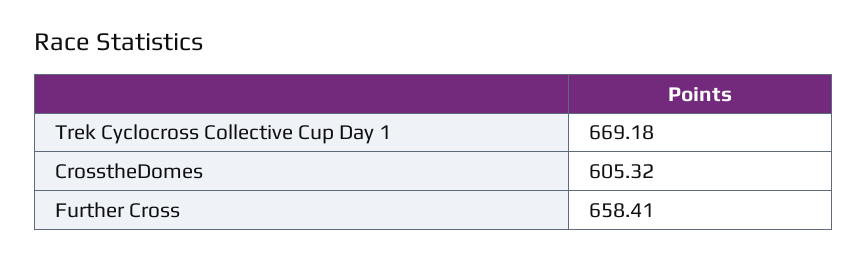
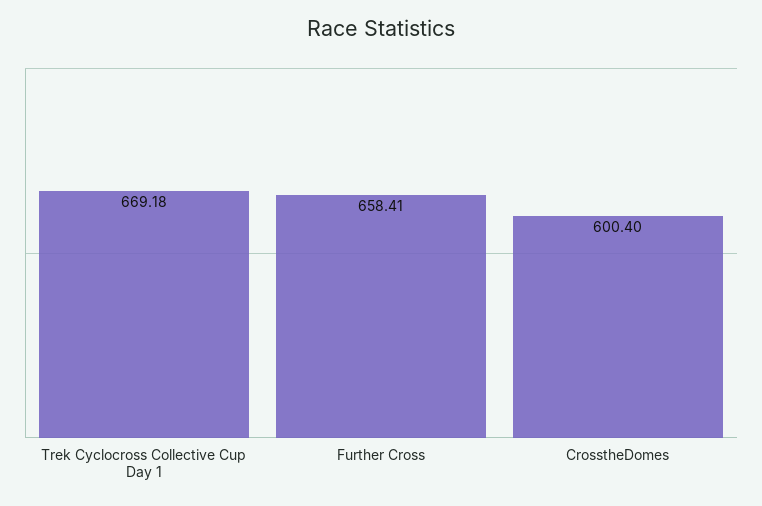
CrosstheDomes: 605.32 -> 600.4

